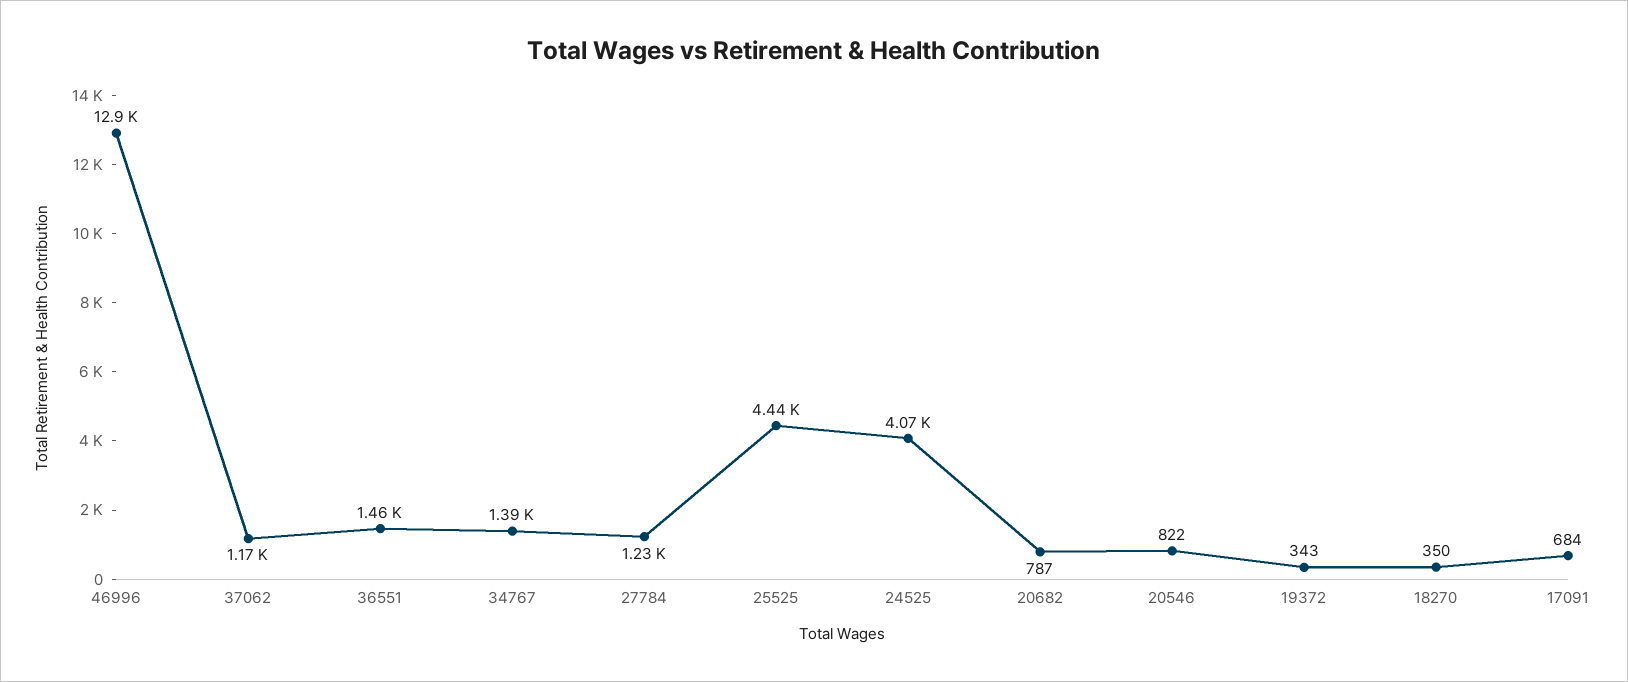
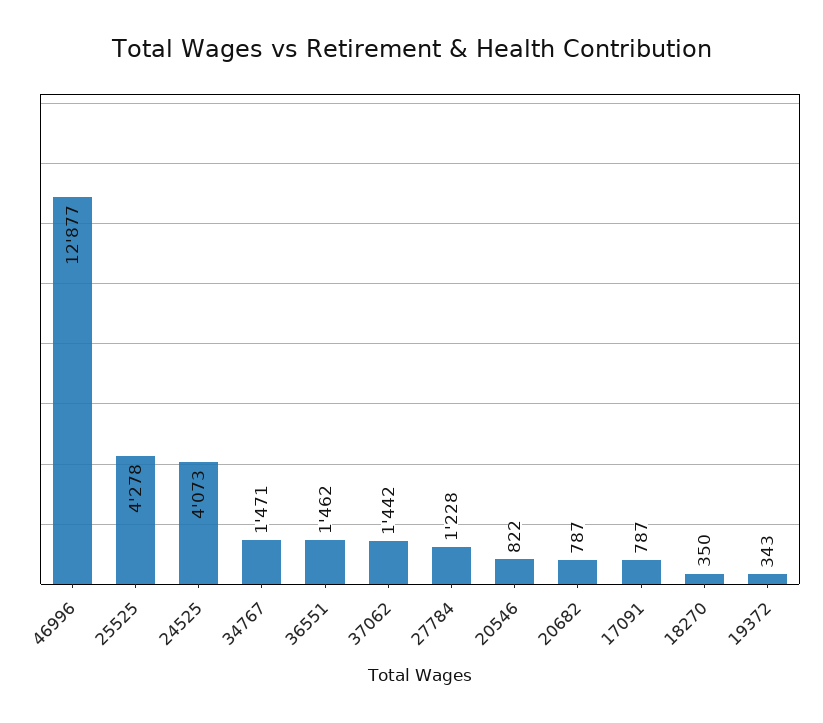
37062: 1170 -> 1442
34767: 1390 -> 1471
25525: 4440 -> 4278
17091: 684 -> 787

